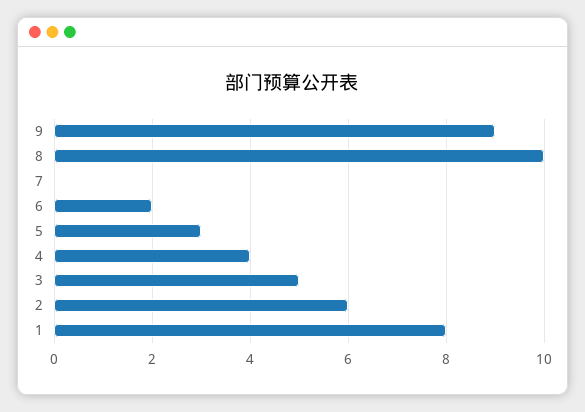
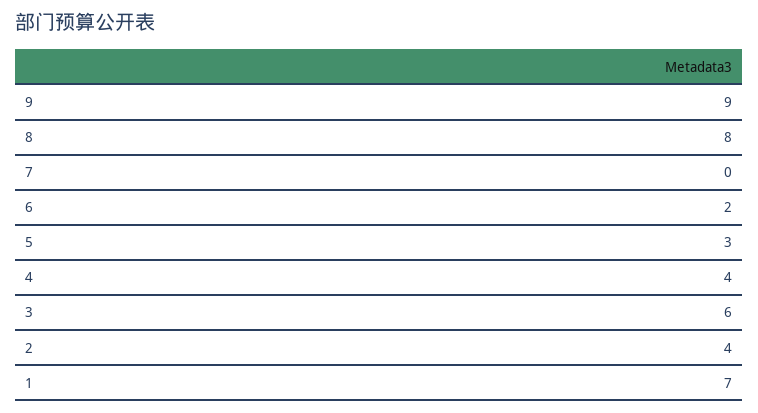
8: 10 -> 8
3: 5 -> 6
2: 6 -> 4
1: 8 -> 7

